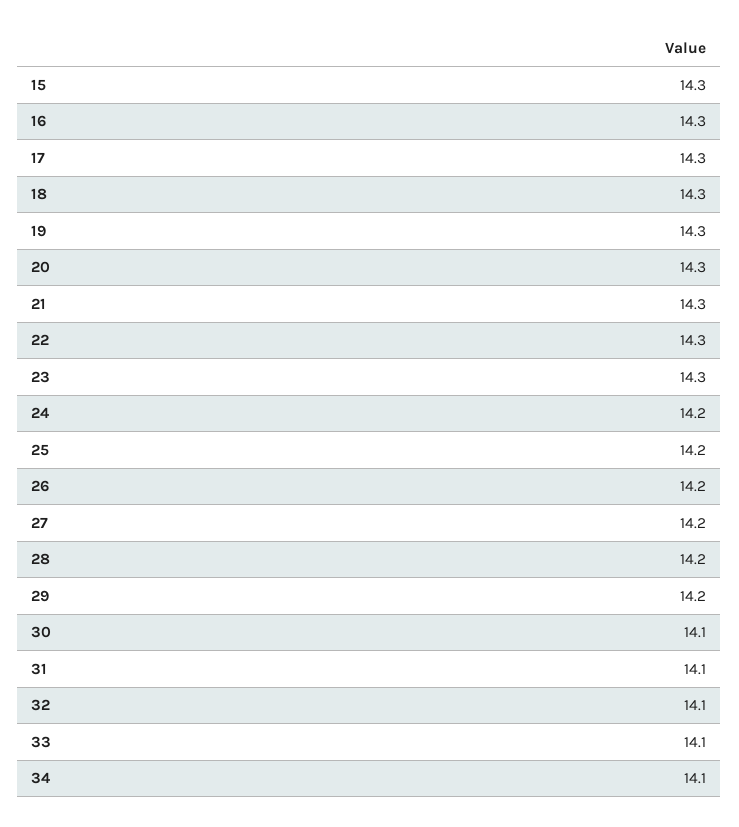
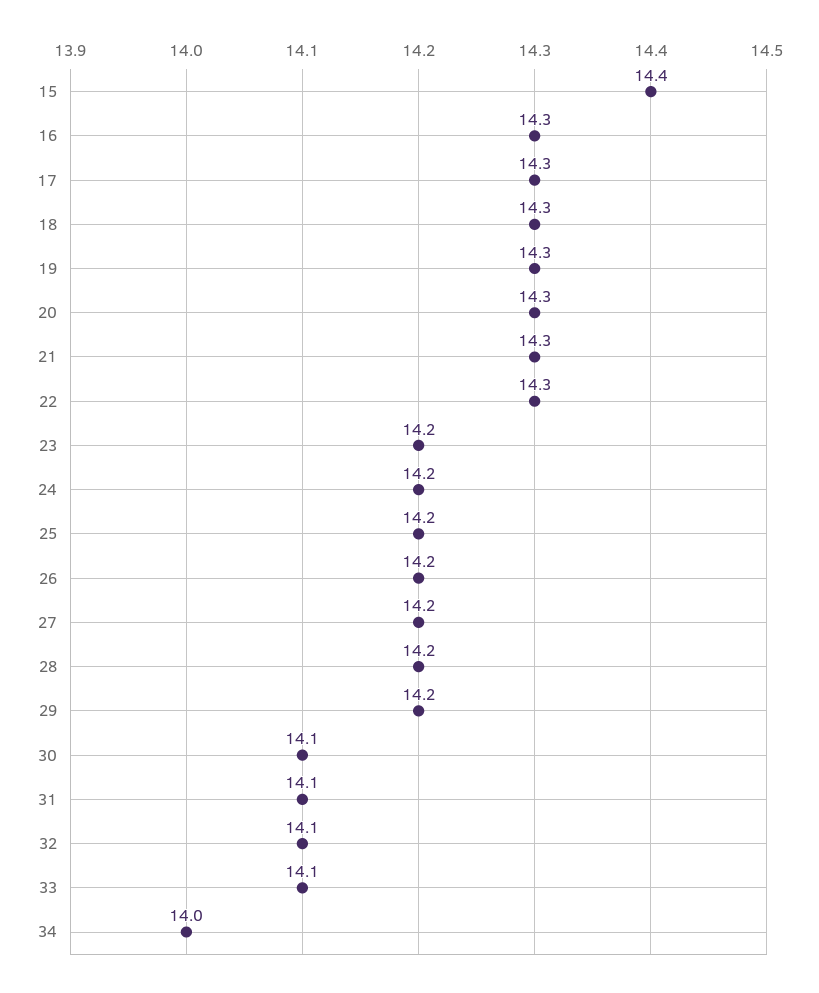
15: 14.3 -> 14.4
23: 14.3 -> 14.2
34: 14.1 -> 14

